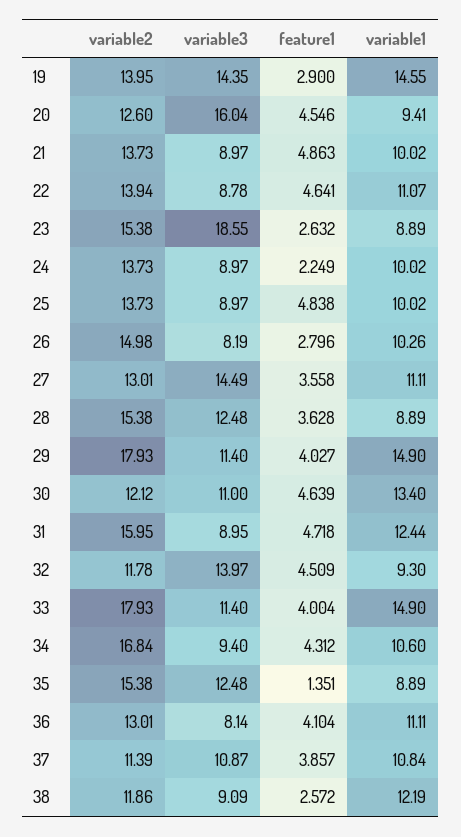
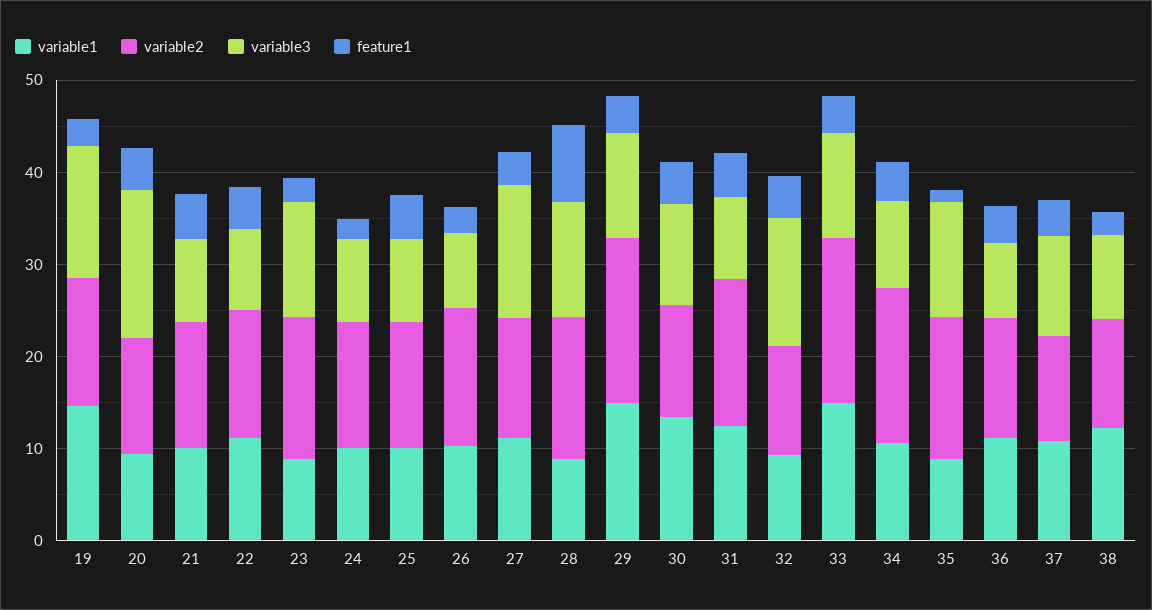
variable3, 23: 18.55 -> 12
feature1, 28: 3.628 -> 8

